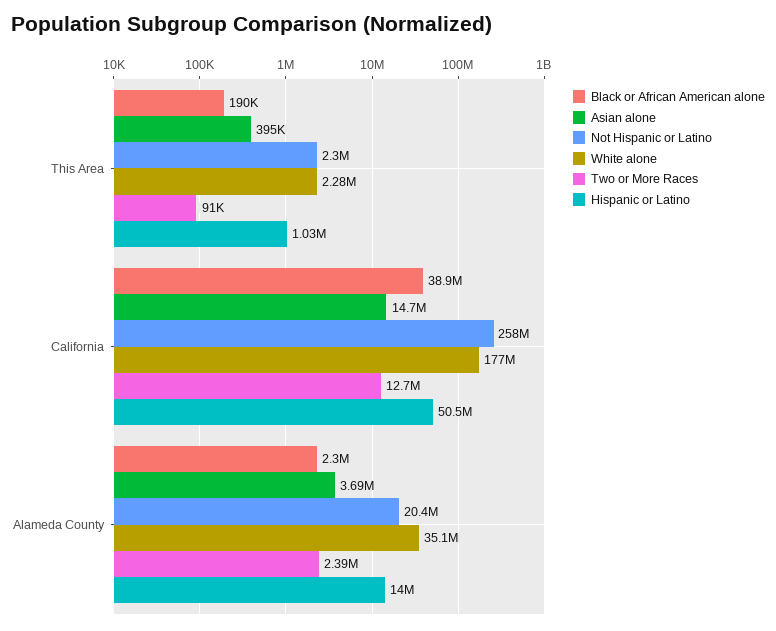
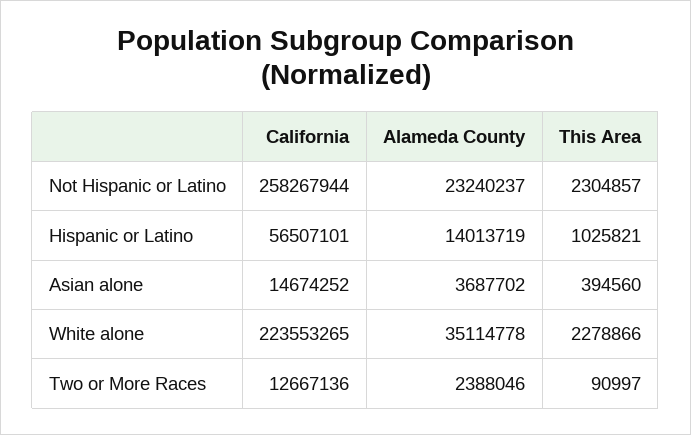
Black or African American alone, This Area: 190000 -> none
Black or African American alone, California: 38900000 -> none
White alone, California: 177000000 -> 223553265
Hispanic or Latino, California: 50500000 -> 56507101
Black or African American alone, Alameda County: 2300000 -> none
Not Hispanic or Latino, Alameda County: 20400000 -> 23240237

